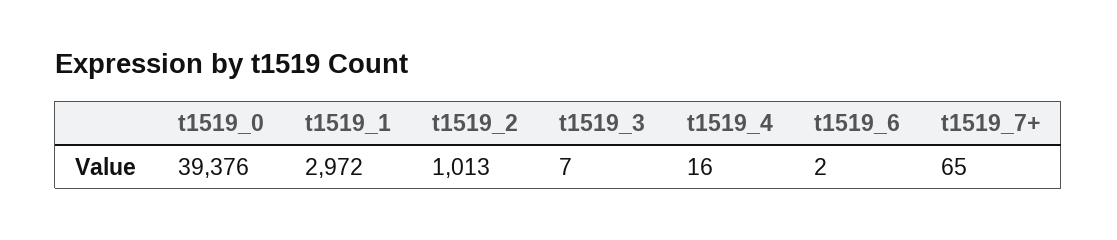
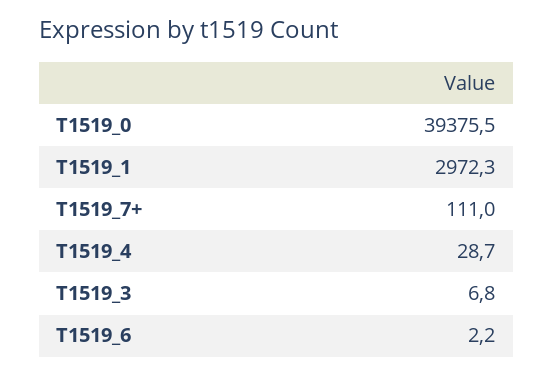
t1519_2: 1013 -> none
t1519_4: 16 -> 28.7
t1519_7+: 65 -> 111

